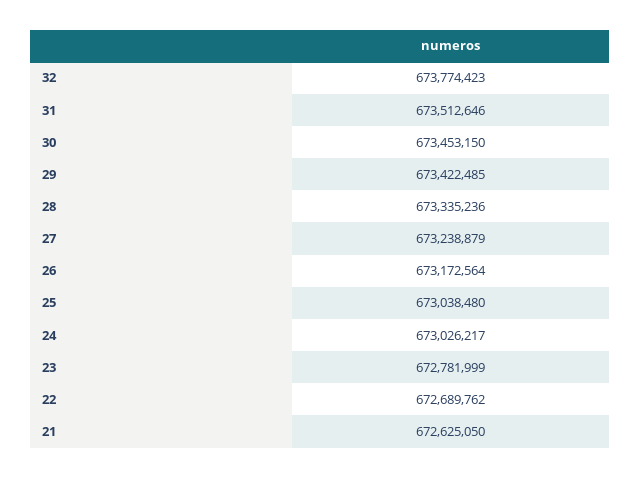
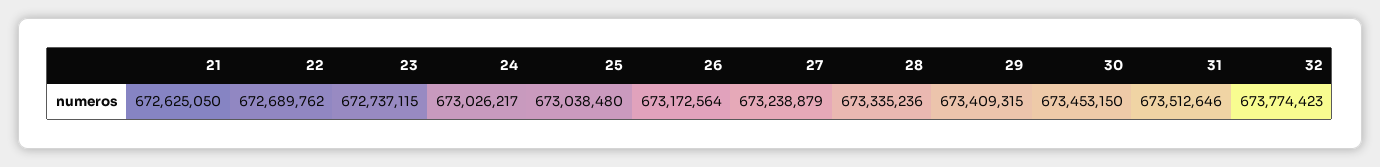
29: 673422485 -> 673409315
23: 672781999 -> 672737115

